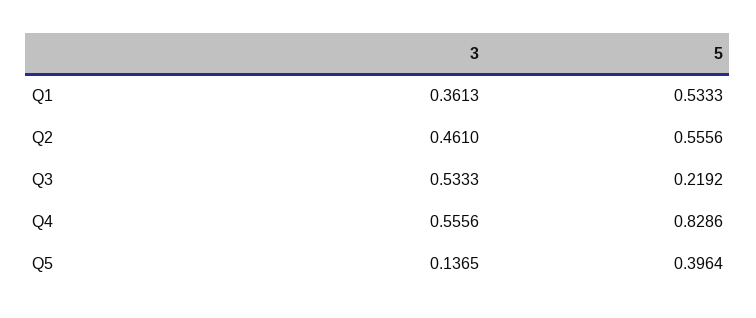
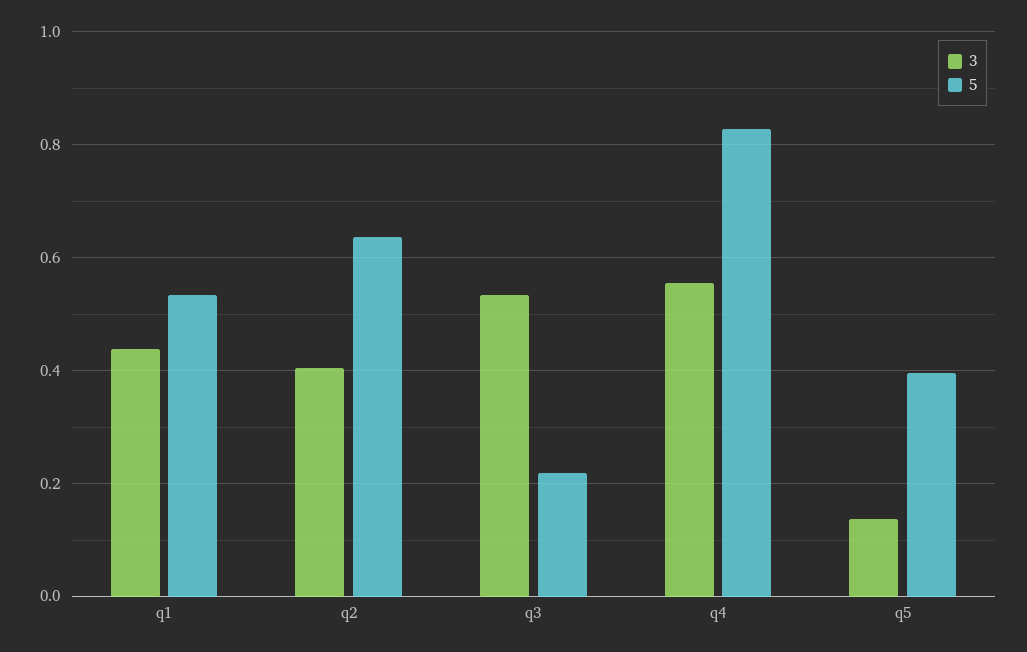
3, Q1: 0.3613 -> 0.44
3, Q2: 0.461 -> 0.4
5, Q2: 0.5556 -> 0.64

